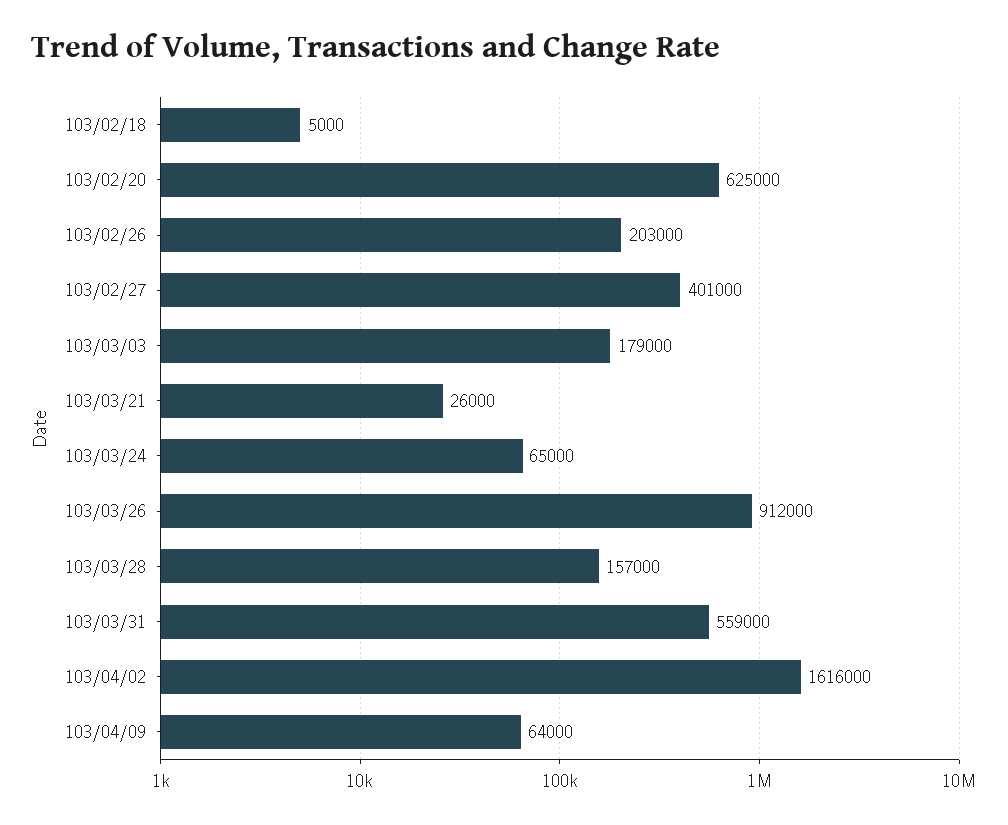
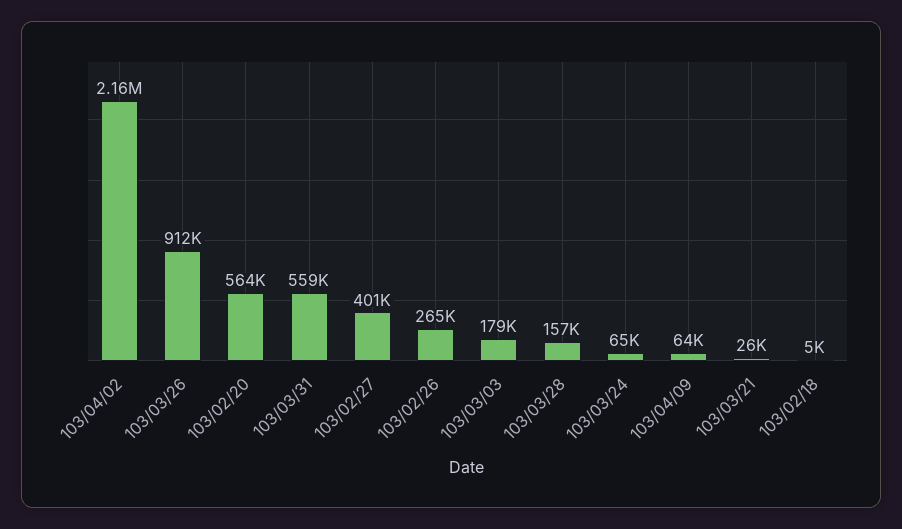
103/02/20: 625000 -> 564000
103/02/26: 203000 -> 265000
103/04/02: 1616000 -> 2160000

